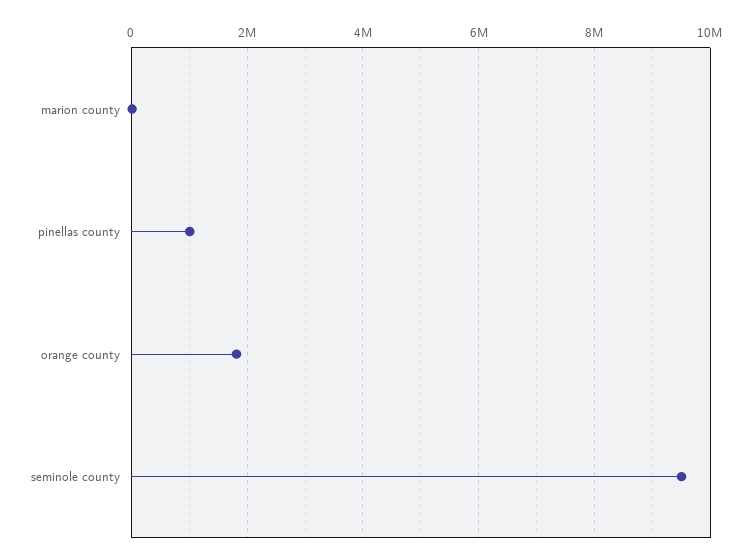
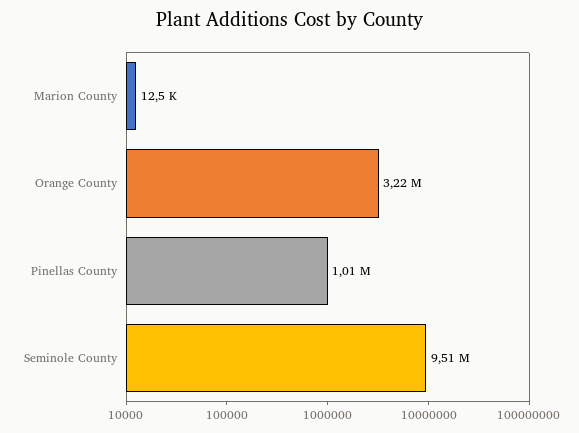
orange county: 1800000 -> 3220000

